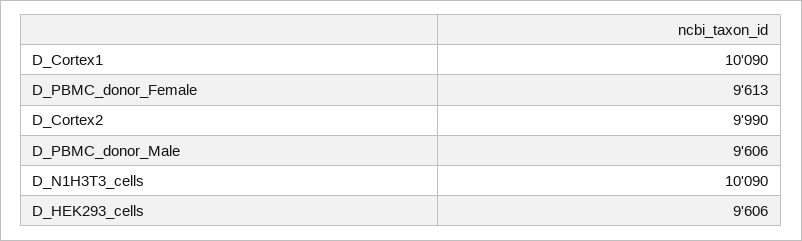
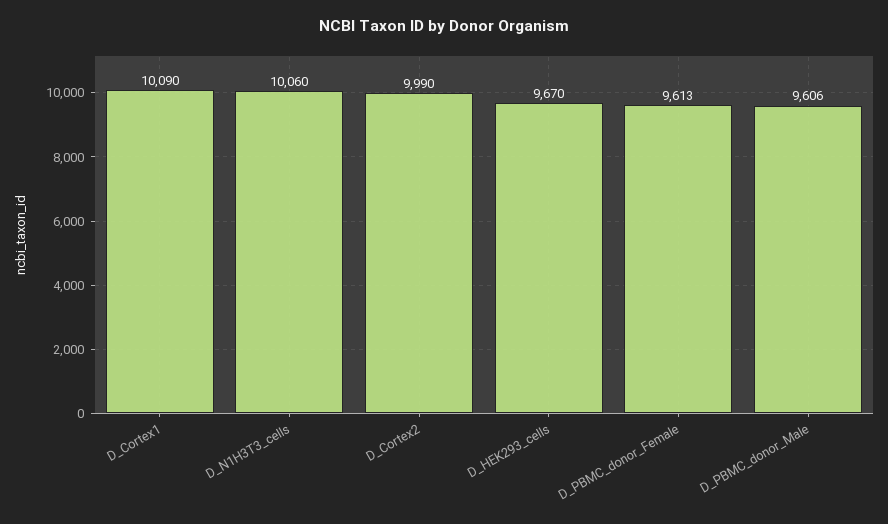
D_N1H3T3_cells: 10090 -> 10060
D_HEK293_cells: 9606 -> 9670

